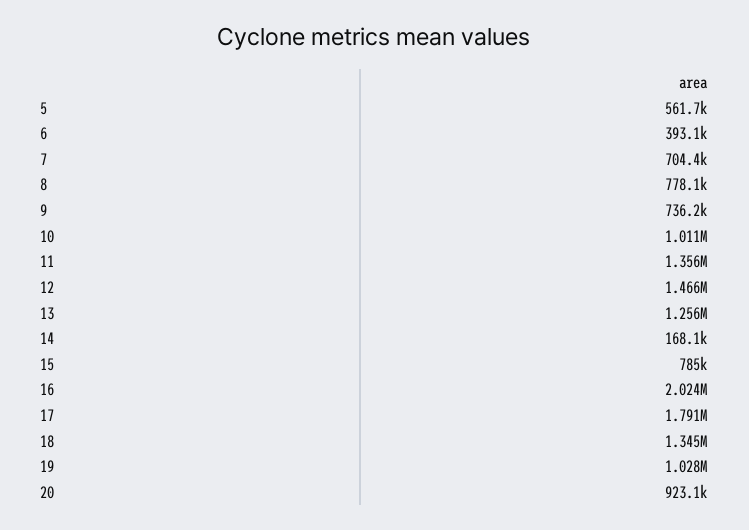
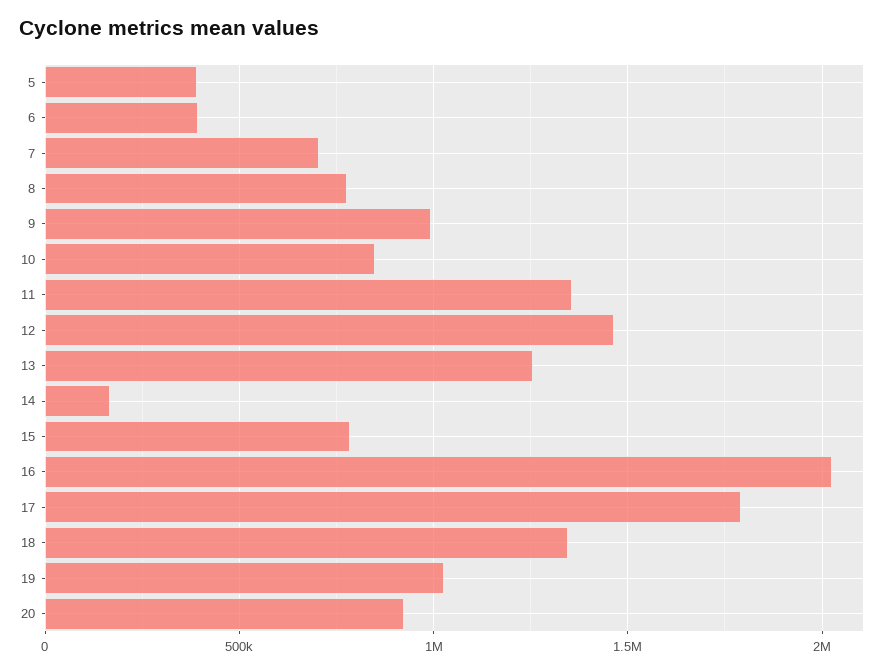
5: 561700 -> 400000
9: 736200 -> 1000000
10: 1011000 -> 850000

